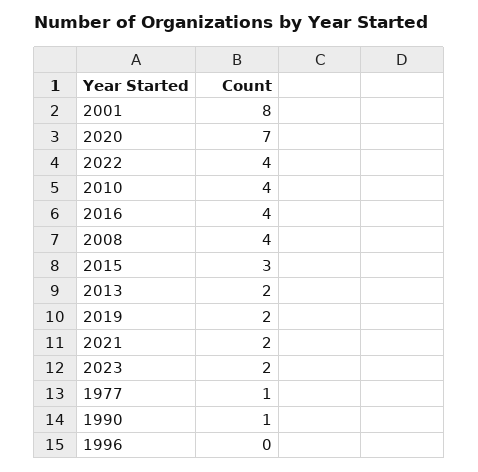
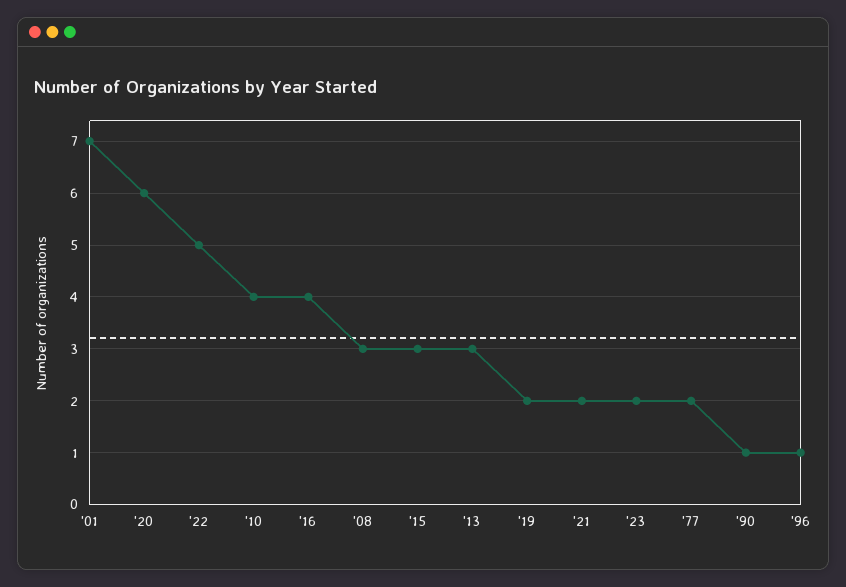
2001: 8 -> 7
2020: 7 -> 6
2022: 4 -> 5
2008: 4 -> 3
2013: 2 -> 3
1977: 1 -> 2
1996: 0 -> 1

